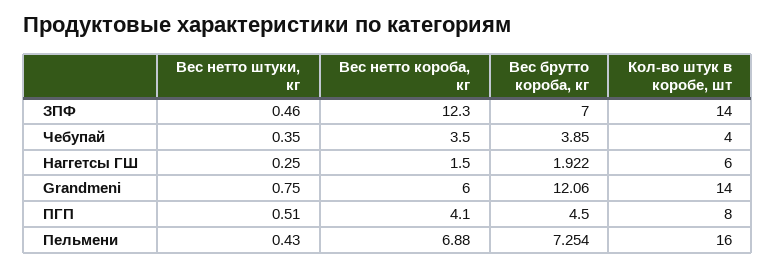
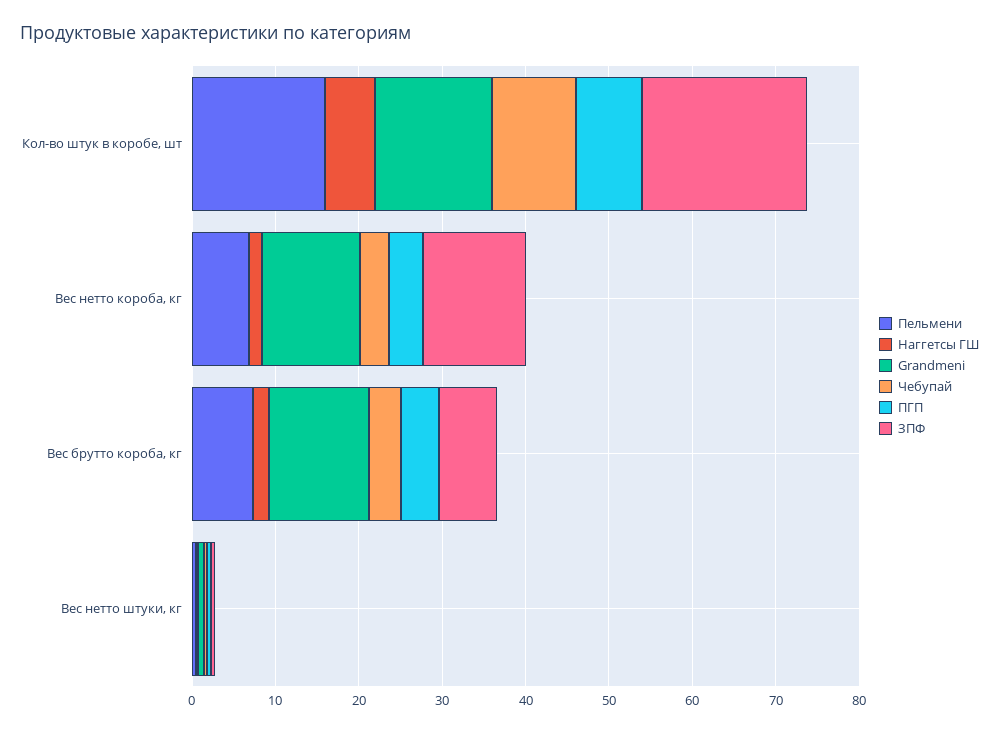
ЗПФ, Кол-во штук в коробе, шт: 14 -> 20
Чебупай, Кол-во штук в коробе, шт: 4 -> 10
Grandmeni, Вес нетто короба, кг: 6 -> 12

